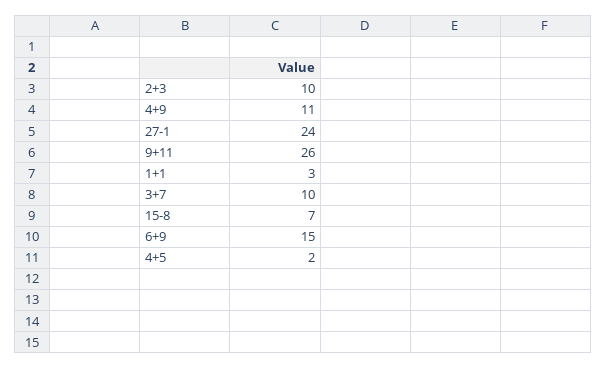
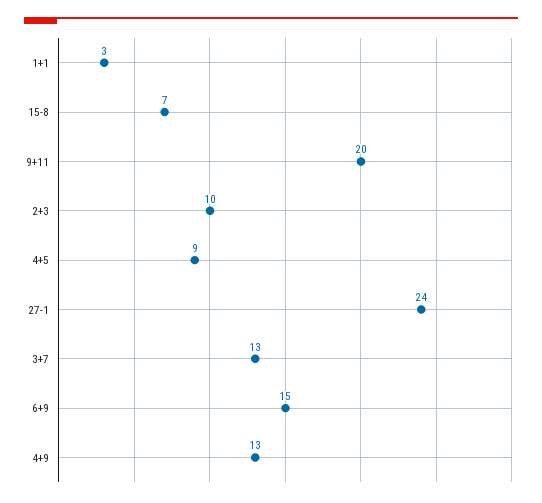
4+9: 11 -> 13
9+11: 26 -> 20
3+7: 10 -> 13
4+5: 2 -> 9

